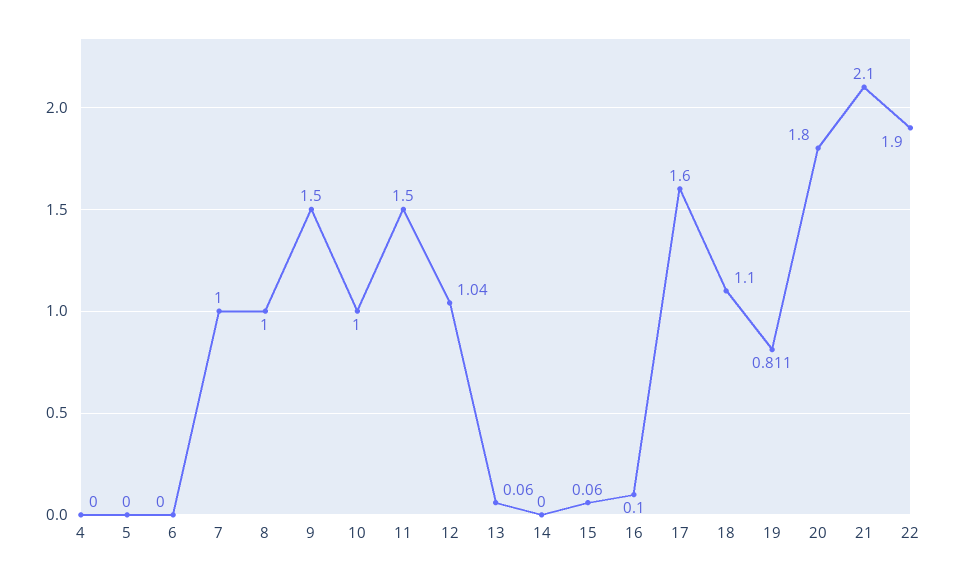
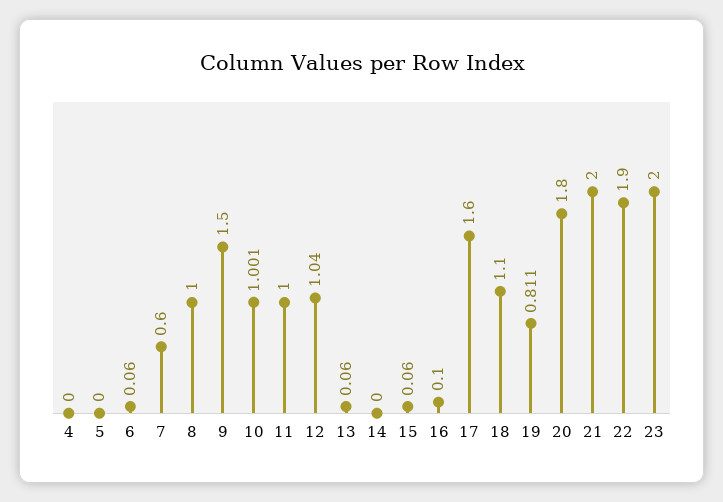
6: 0 -> 0.06
7: 1 -> 0.6
10: 1 -> 1.001
11: 1.5 -> 1
21: 2.1 -> 2
23: none -> 2

